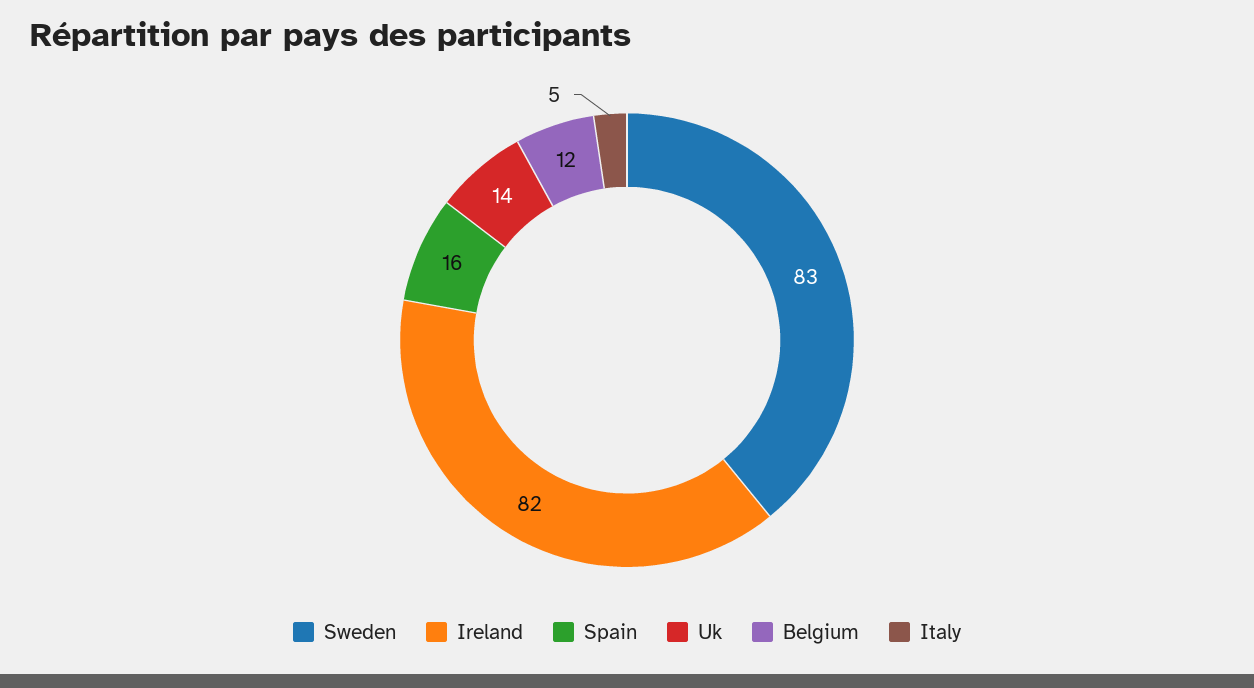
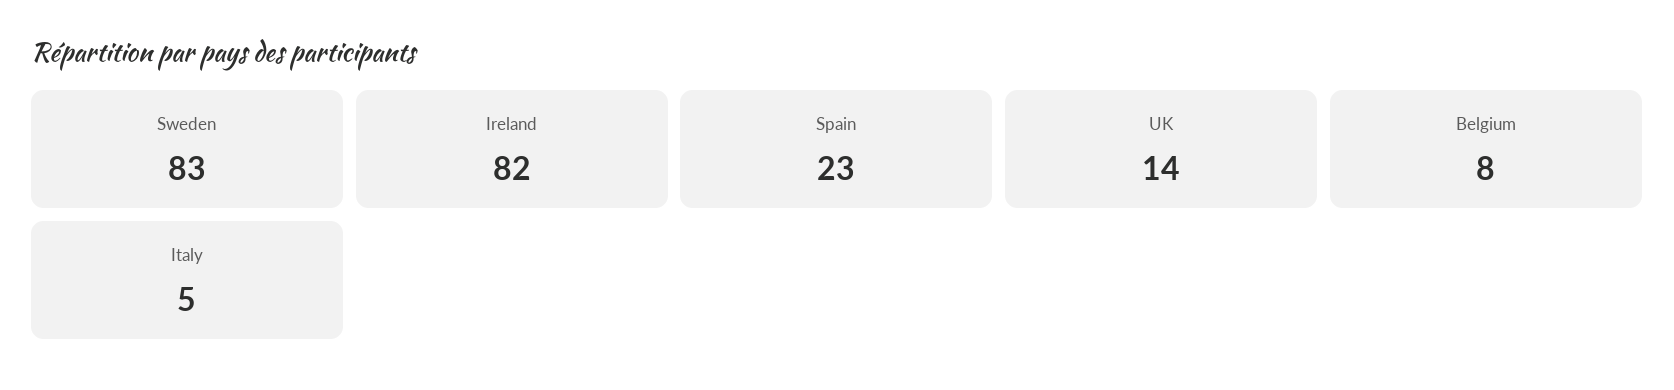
Spain: 16 -> 23
Belgium: 12 -> 8

